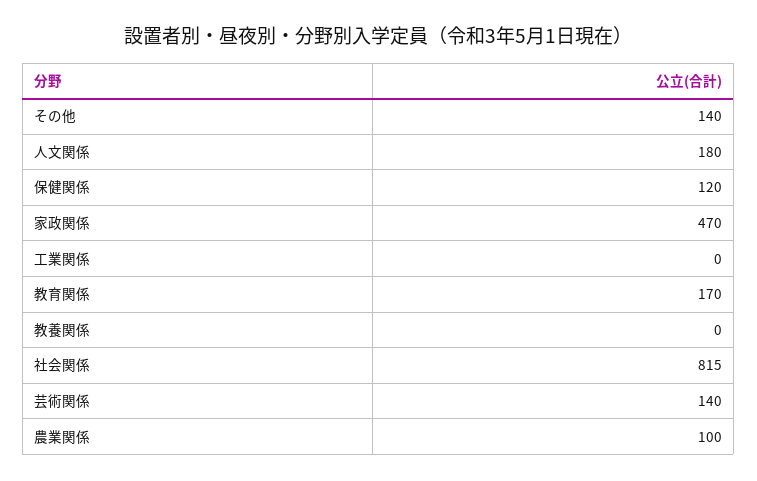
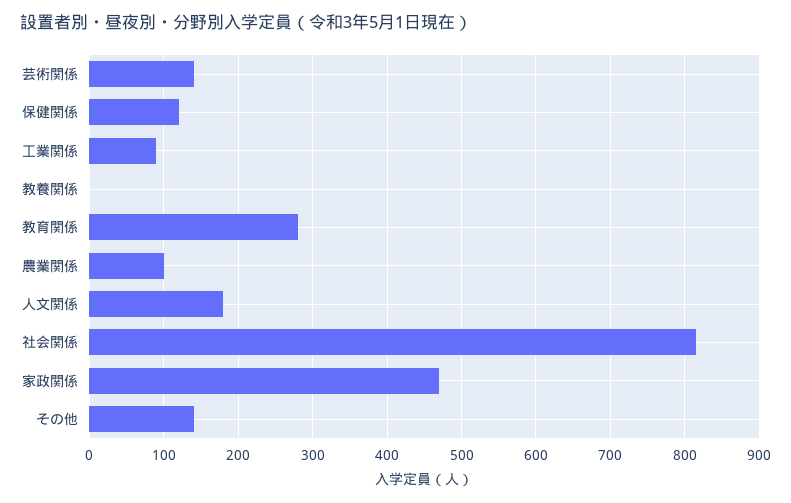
工業関係: 0 -> 90
教育関係: 170 -> 280

